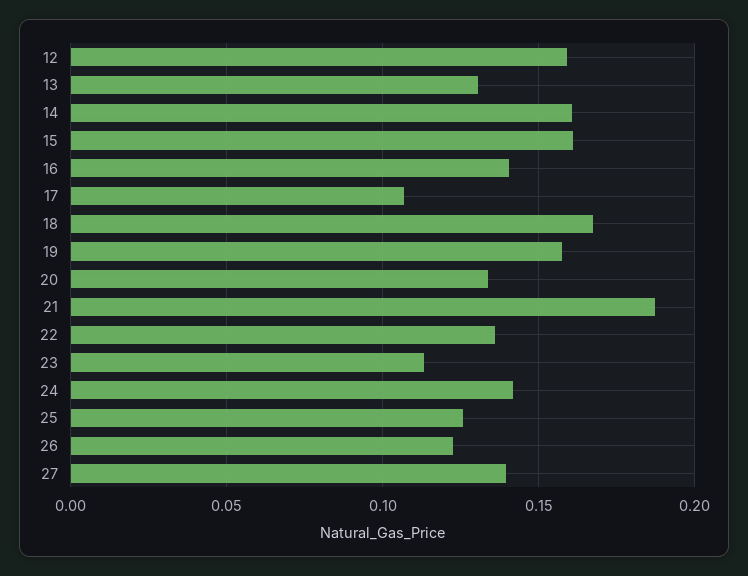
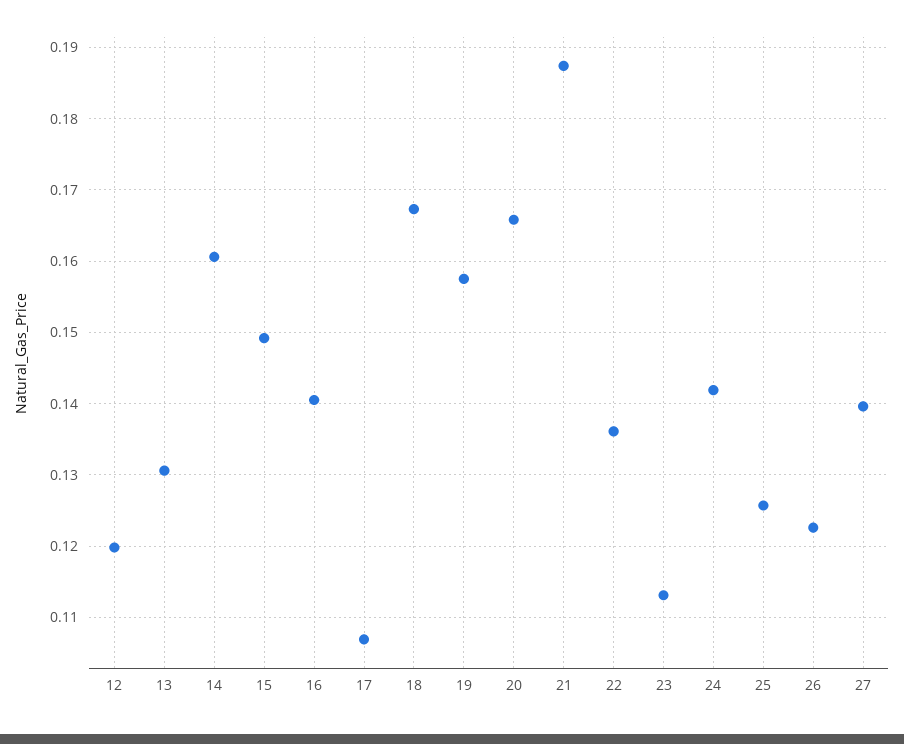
12: 0.16 -> 0.12
15: 0.16 -> 0.149
20: 0.135 -> 0.166

